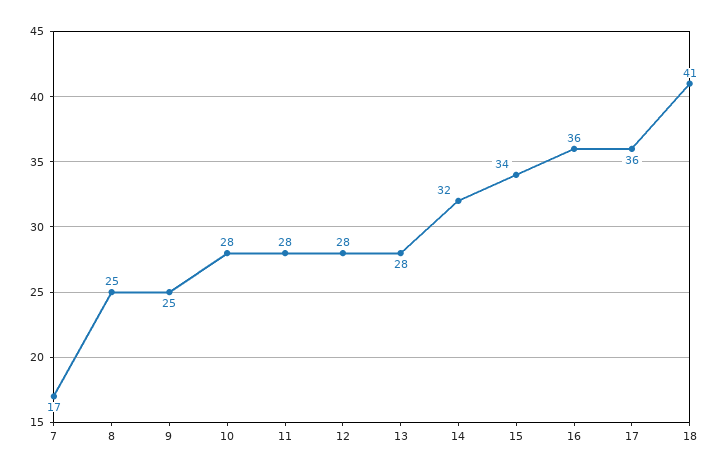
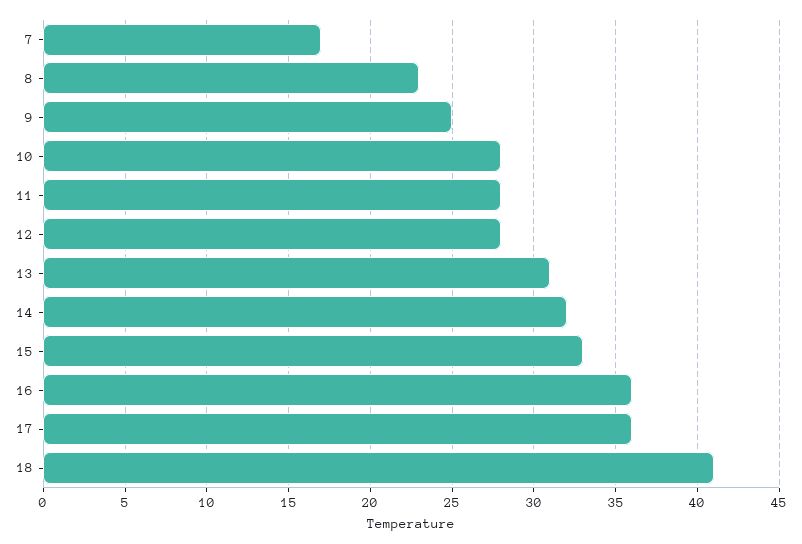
8: 25 -> 23
13: 28 -> 31
15: 34 -> 33

